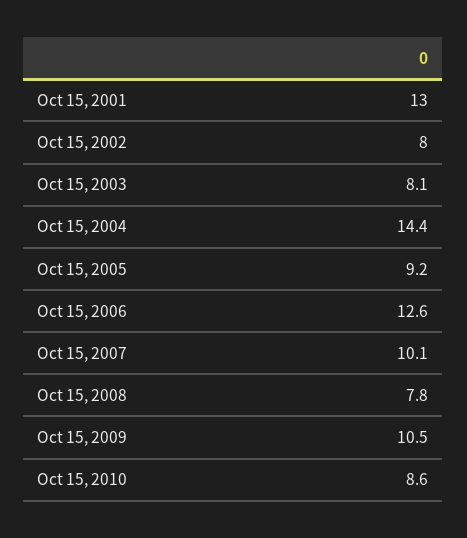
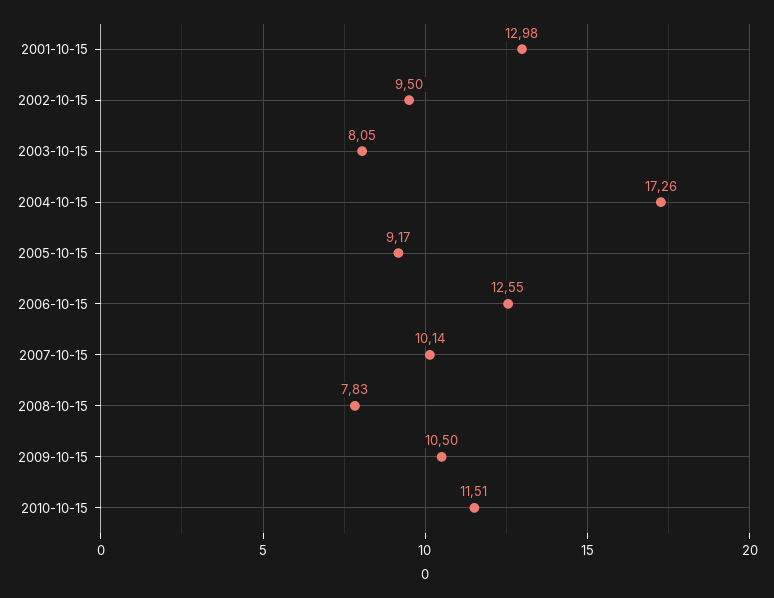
Oct 15, 2002: 8 -> 9.5
Oct 15, 2004: 14.4 -> 17.26
Oct 15, 2010: 8.6 -> 11.51

